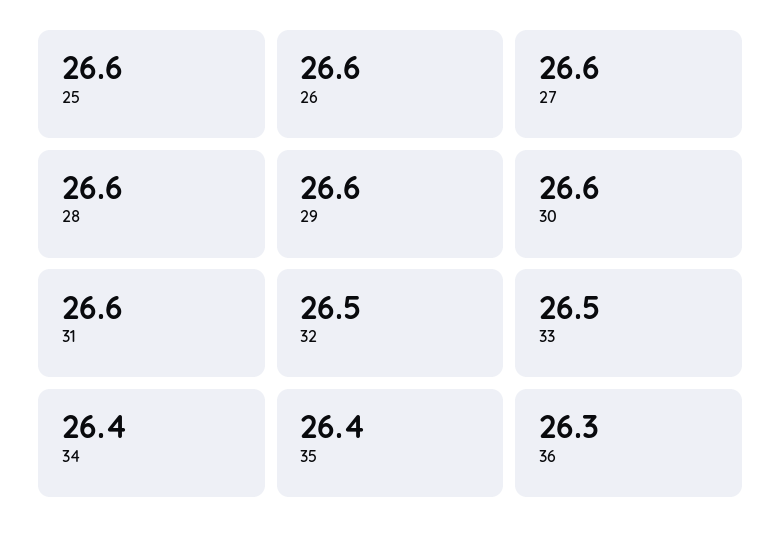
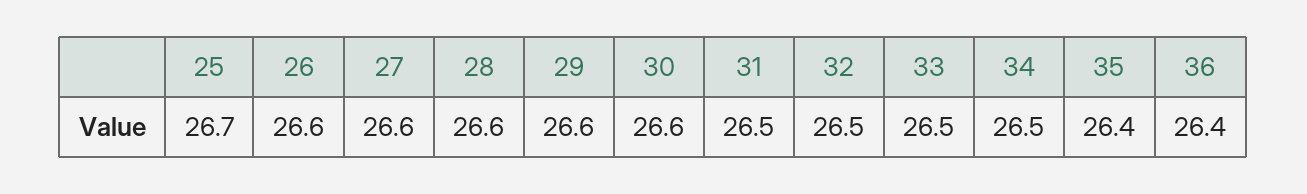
25: 26.6 -> 26.7
31: 26.6 -> 26.5
34: 26.4 -> 26.5
36: 26.3 -> 26.4

